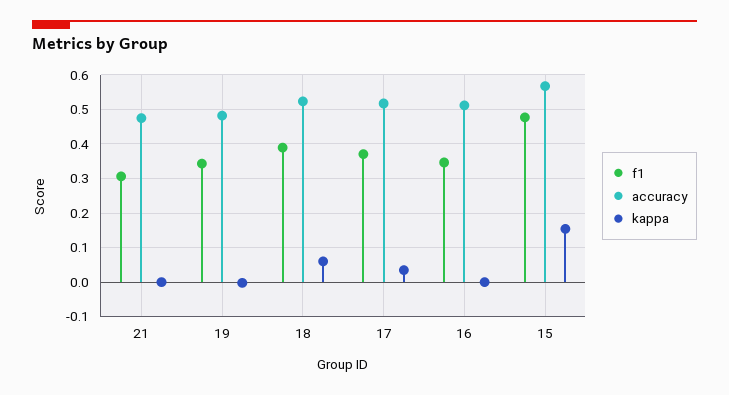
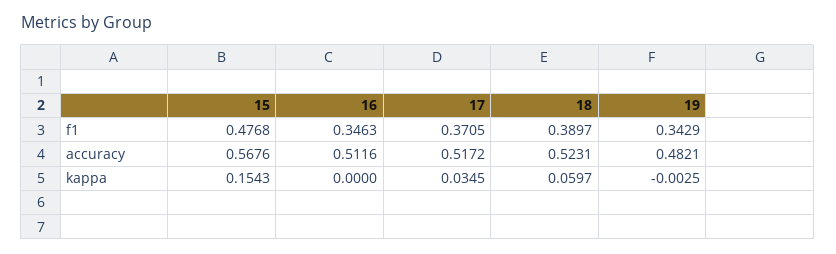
f1, 21: 0.3 -> none
accuracy, 21: 0.48 -> none
kappa, 21: 0 -> none

